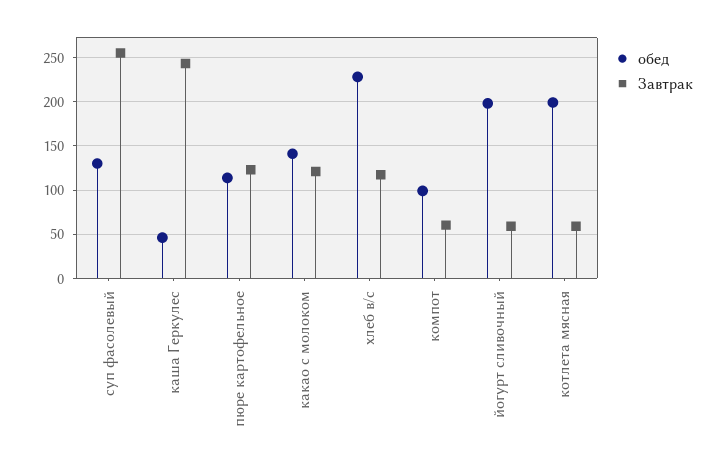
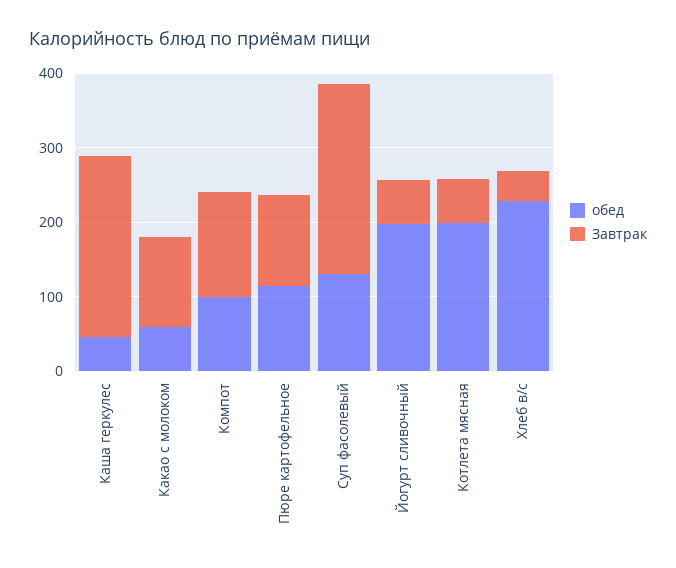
обед, какао с молоком: 140 -> 60
Завтрак, хлеб в/с: 120 -> 40
Завтрак, компот: 60 -> 140

